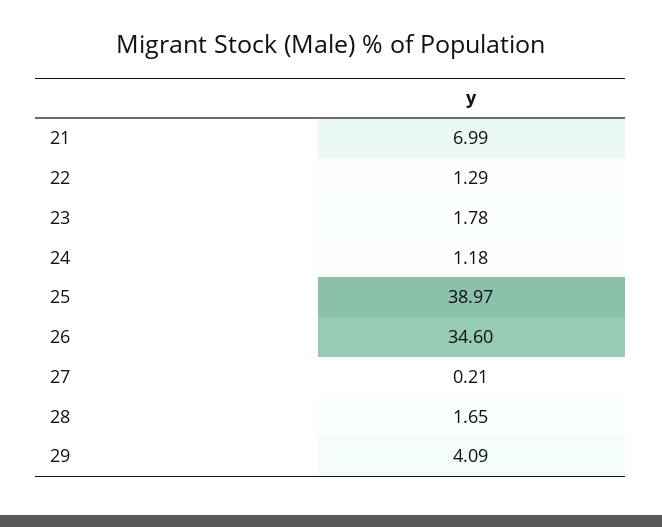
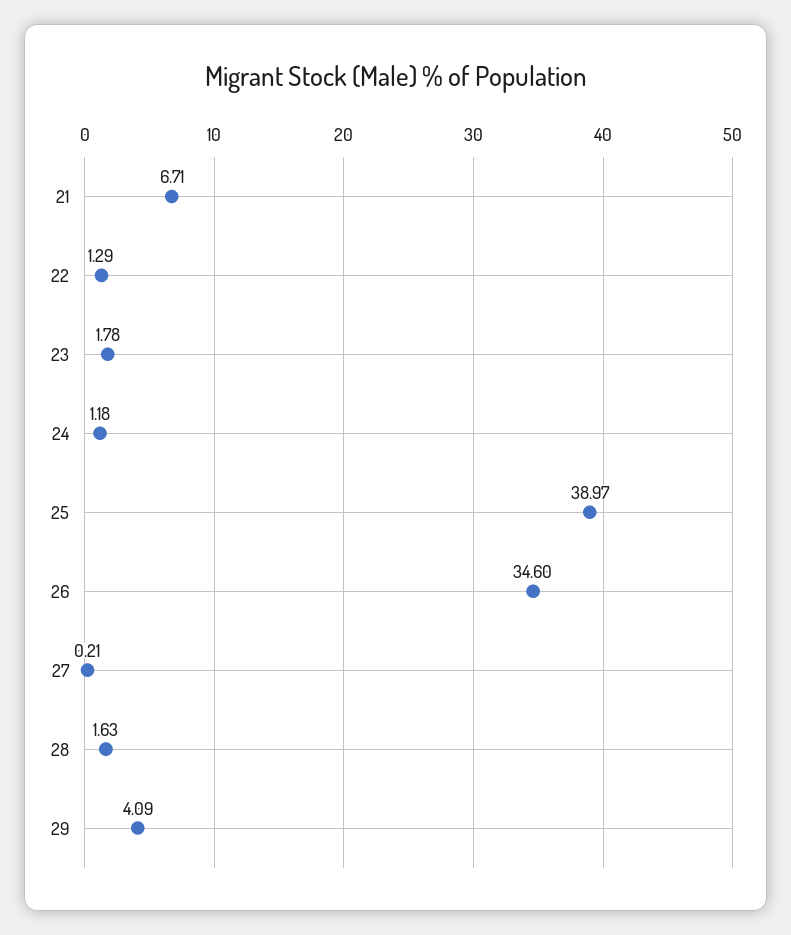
21: 6.99 -> 6.71
28: 1.65 -> 1.63

